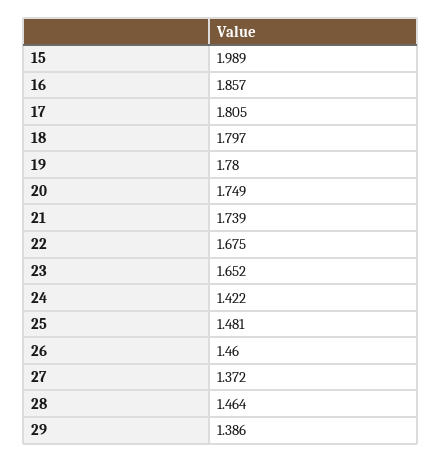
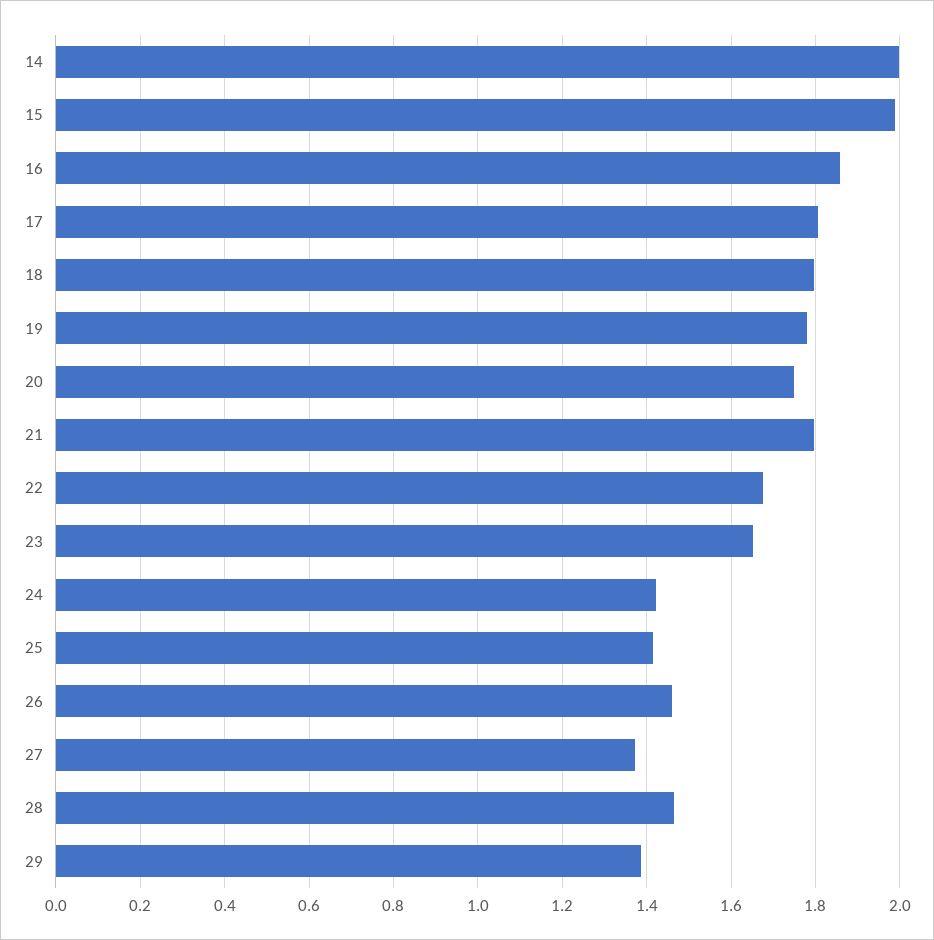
21: 1.739 -> 1.8
25: 1.481 -> 1.42
14: none -> 2

